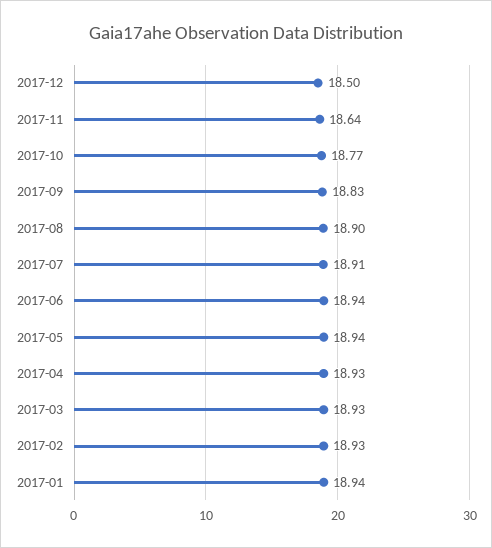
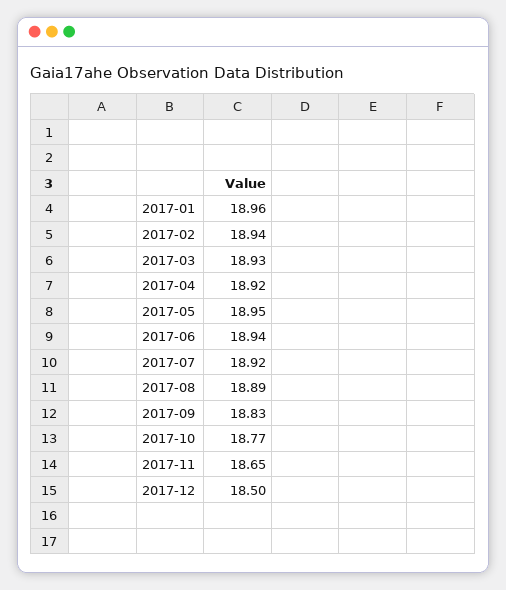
2017-11: 18.64 -> 18.65
2017-08: 18.9 -> 18.89
2017-07: 18.91 -> 18.92
2017-05: 18.94 -> 18.95
2017-04: 18.93 -> 18.92
2017-02: 18.93 -> 18.94
2017-01: 18.94 -> 18.96

